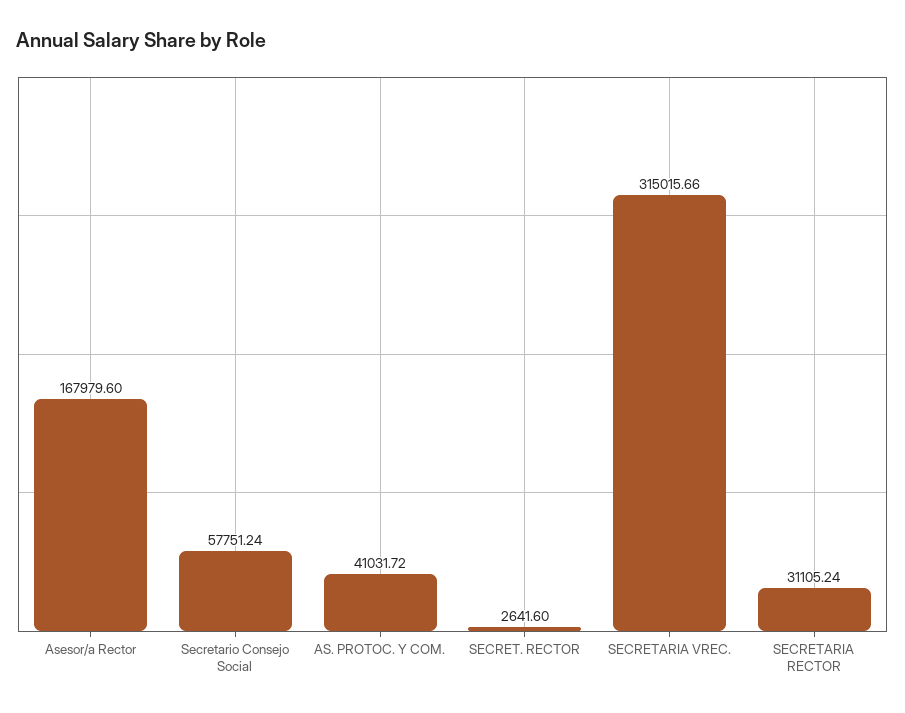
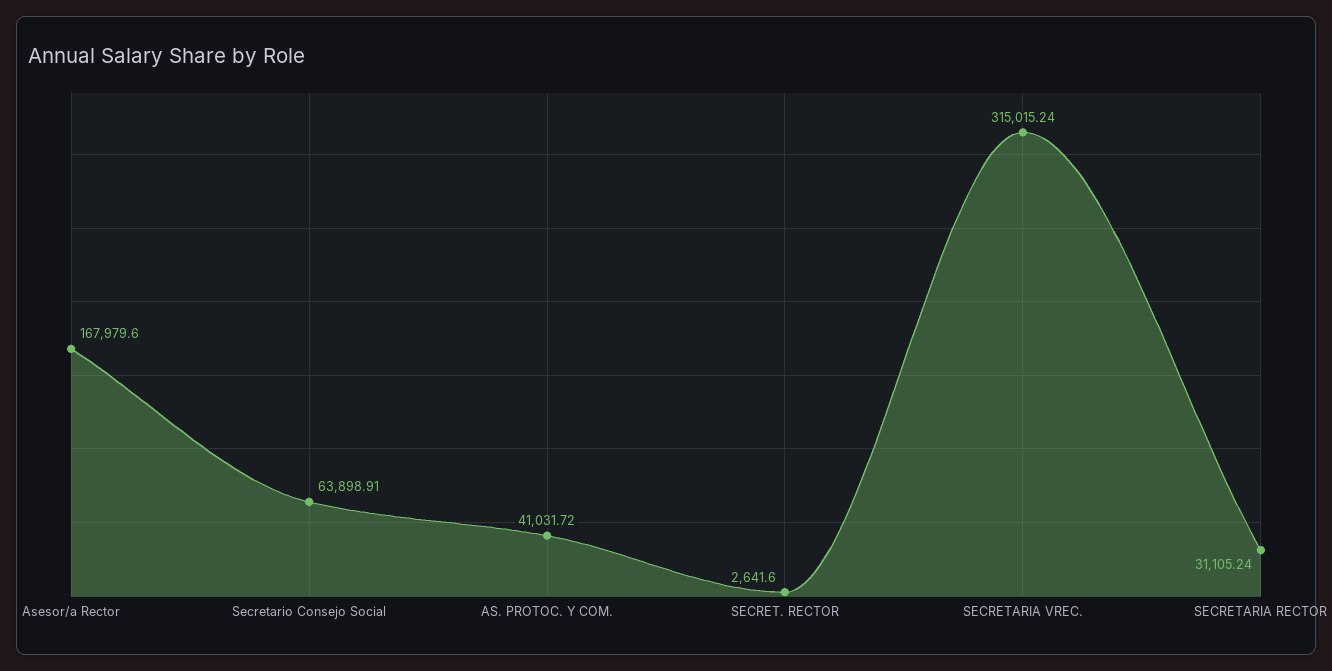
Secretario Consejo Social: 57751.24 -> 63898.91
SECRETARIA VREC.: 315015.66 -> 315015.24

